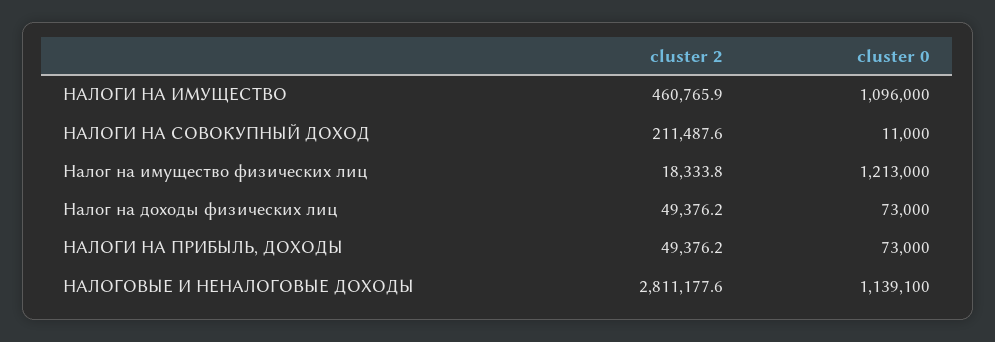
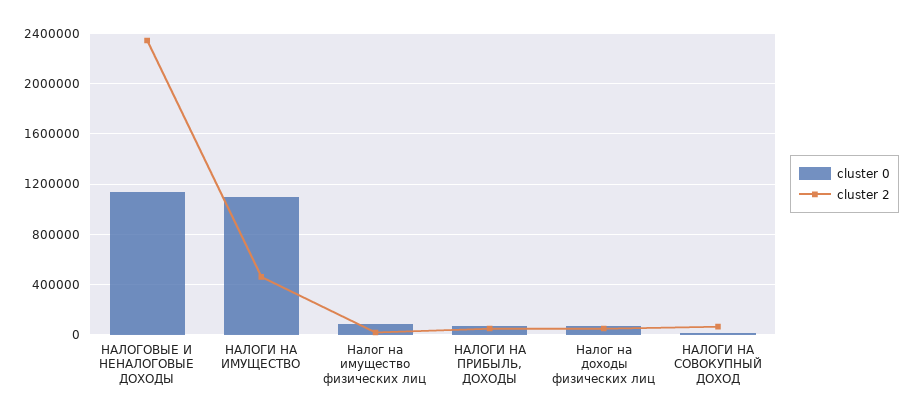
cluster 2, НАЛОГИ НА СОВОКУПНЫЙ ДОХОД: 211487.6 -> 50000
cluster 0, Налог на имущество физических лиц: 1213000 -> 100000
cluster 2, НАЛОГОВЫЕ И НЕНАЛОГОВЫЕ ДОХОДЫ: 2811177.6 -> 2350000

